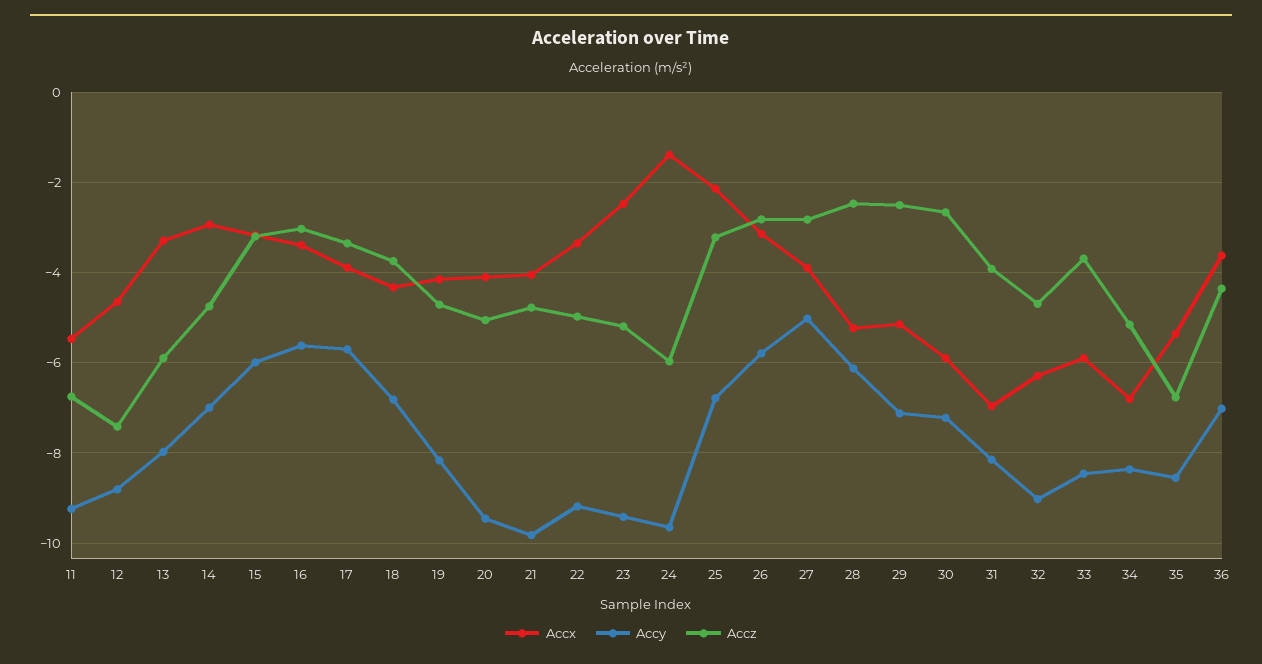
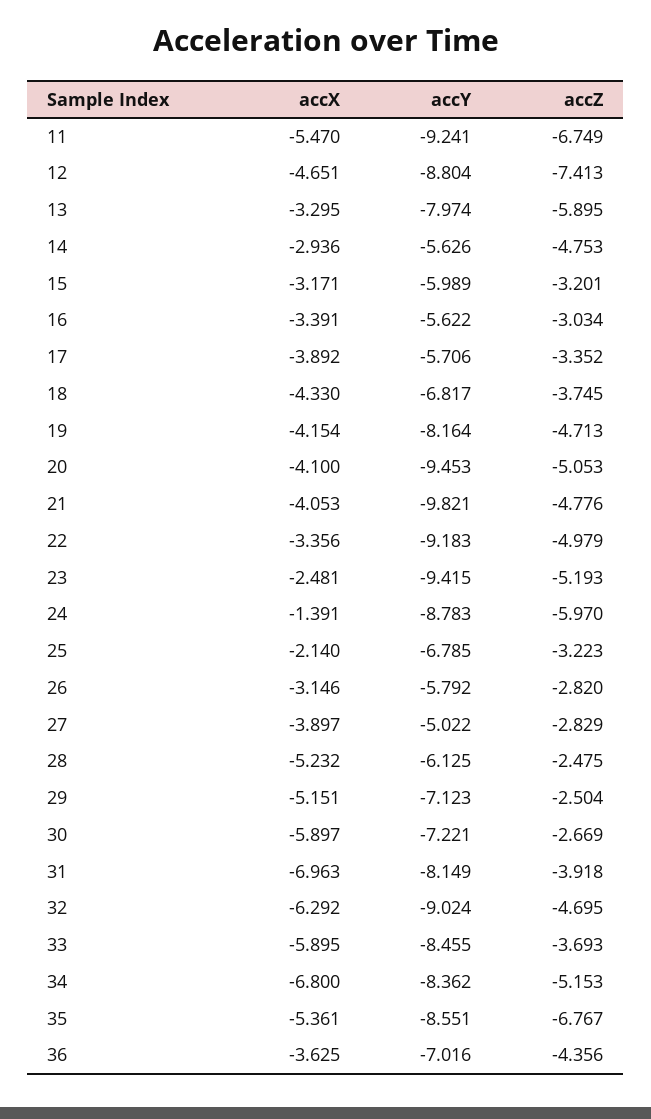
Accy, 14: -7 -> -5.626
Accy, 24: -9.6 -> -8.783

